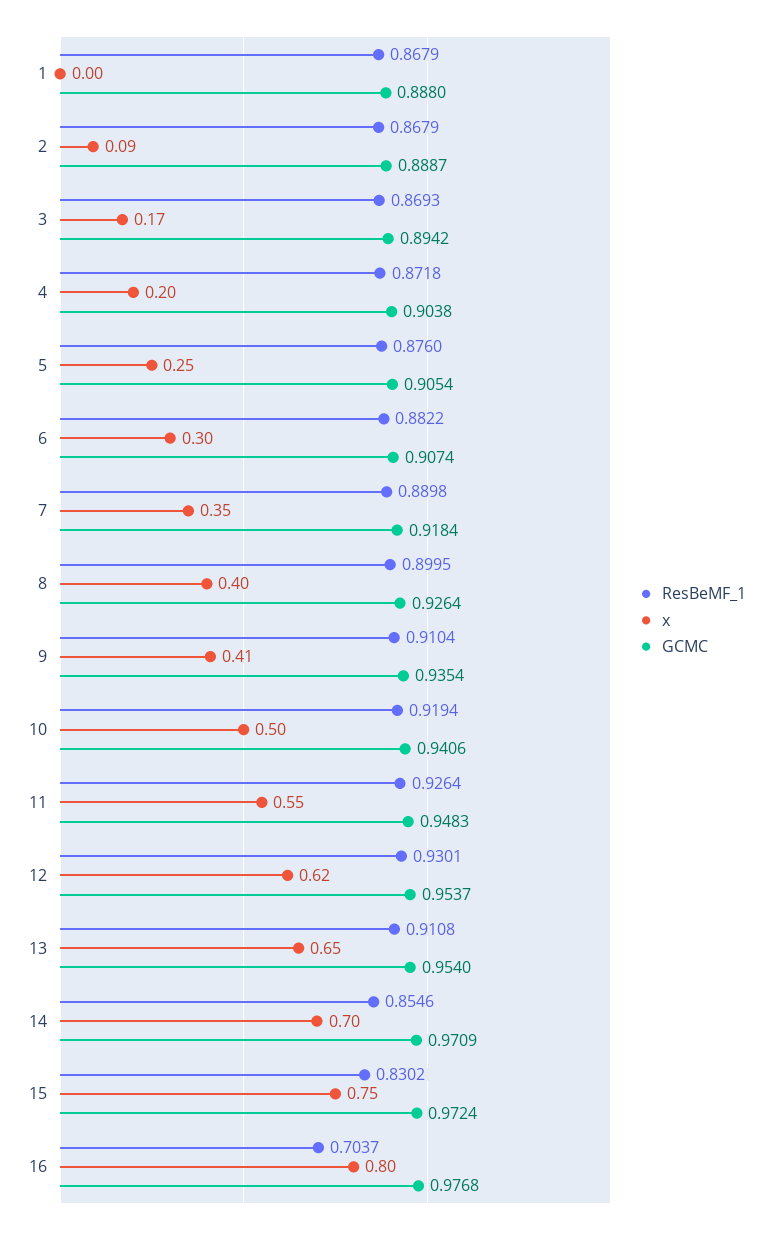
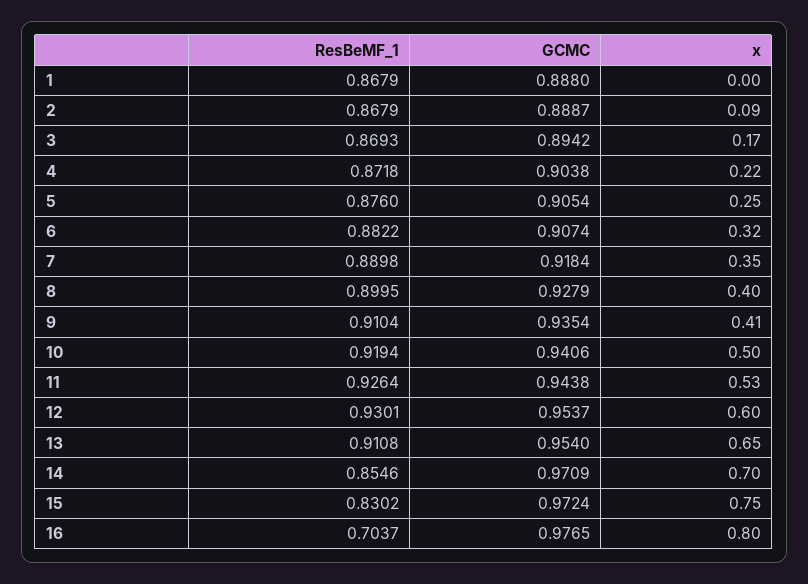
x, 4: 0.2 -> 0.22
x, 6: 0.3 -> 0.32
GCMC, 8: 0.9264 -> 0.9279
x, 11: 0.55 -> 0.53
GCMC, 11: 0.9483 -> 0.9438
x, 12: 0.62 -> 0.6
GCMC, 16: 0.9768 -> 0.9765

